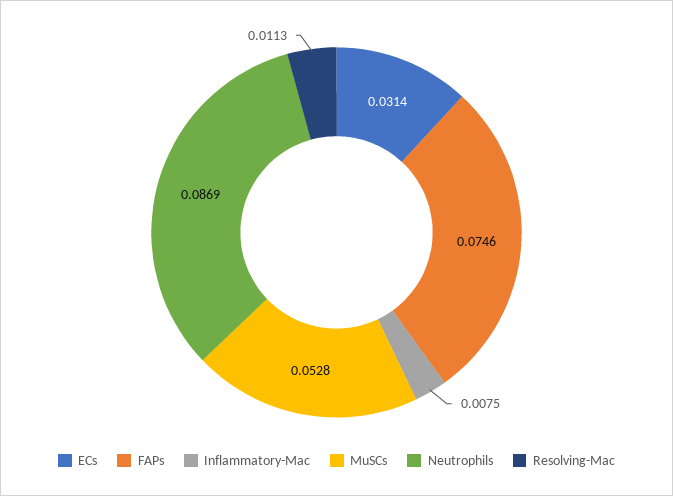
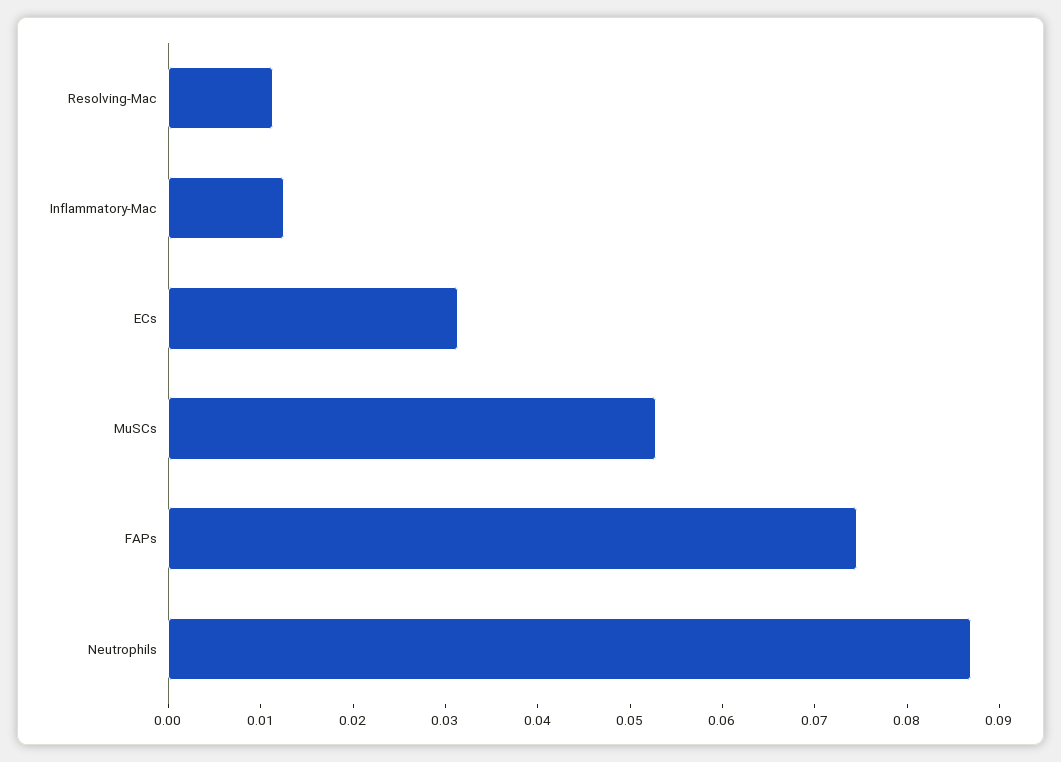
Inflammatory-Mac: 0.0075 -> 0.012

